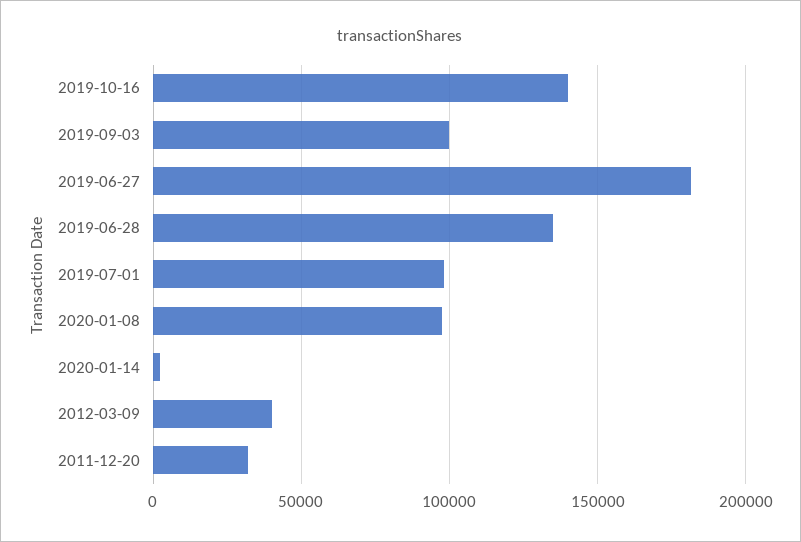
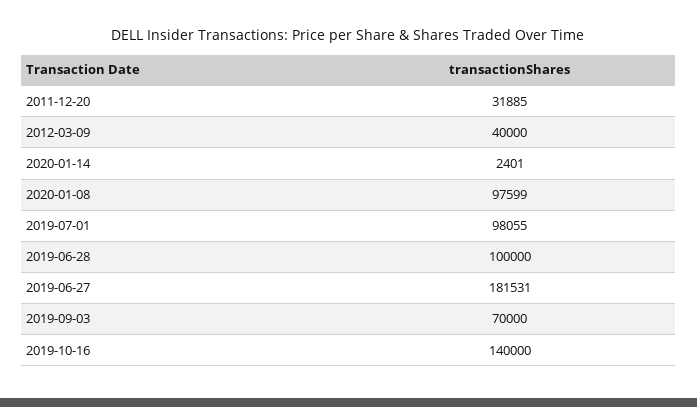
2019-09-03: 100000 -> 70000
2019-06-28: 135000 -> 100000

